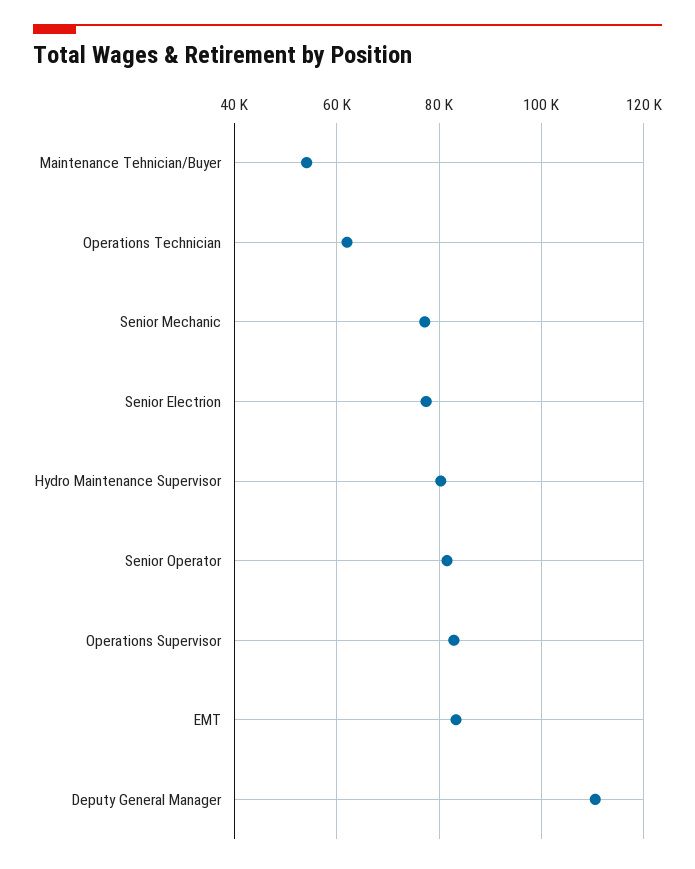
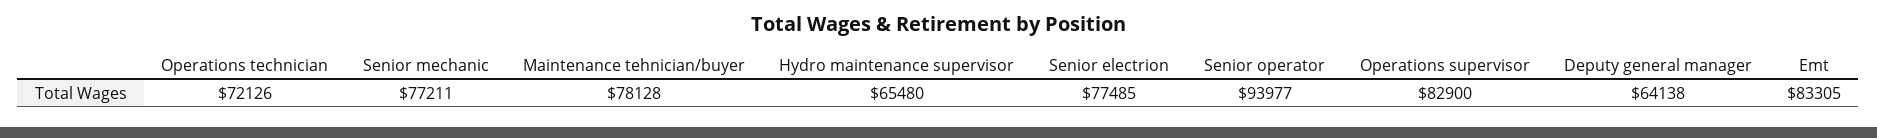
Maintenance Tehnician/Buyer: 54000 -> 78128
Operations Technician: 62000 -> 72126
Hydro Maintenance Supervisor: 80000 -> 65480
Senior Operator: 82000 -> 93977
Deputy General Manager: 110000 -> 64138

